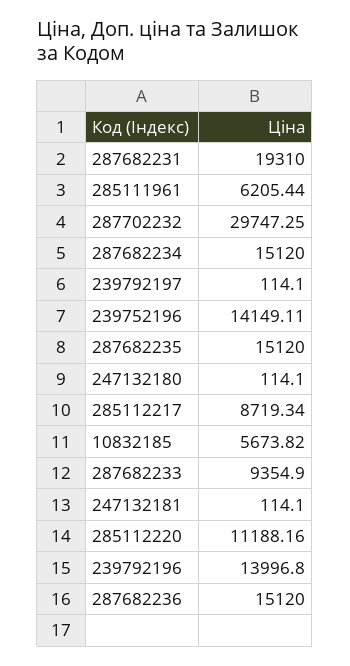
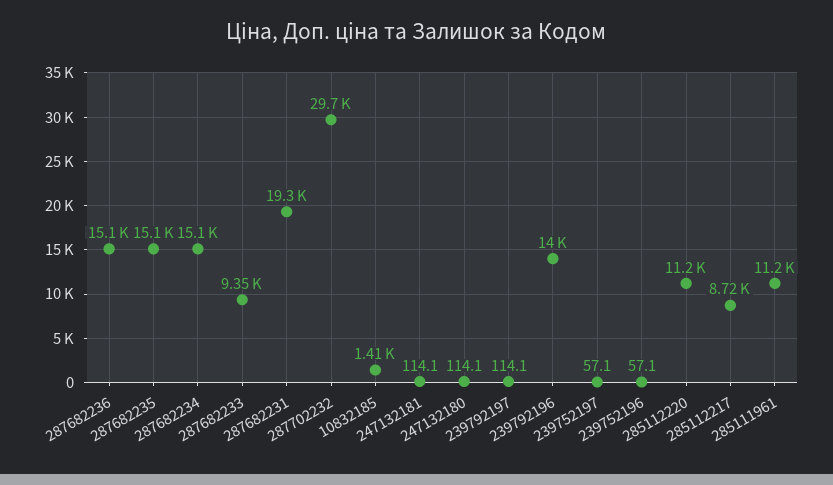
285111961: 6205.44 -> 11200
239752196: 14149.11 -> 57.1
10832185: 5673.82 -> 1410
239752197: none -> 57.1

